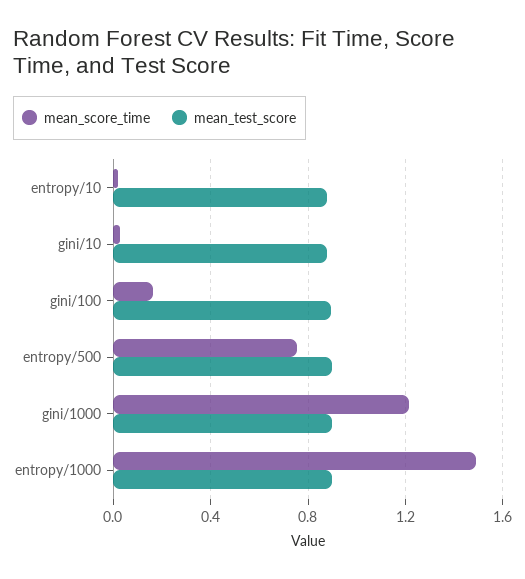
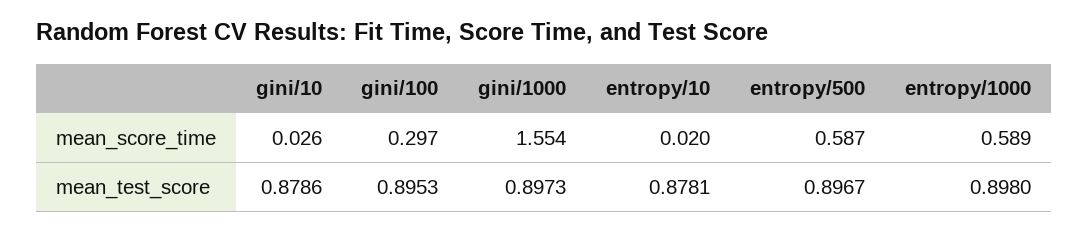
mean_score_time, gini/100: 0.15 -> 0.297
mean_score_time, entropy/500: 0.75 -> 0.587
mean_score_time, gini/1000: 1.2 -> 1.554
mean_score_time, entropy/1000: 1.5 -> 0.589

